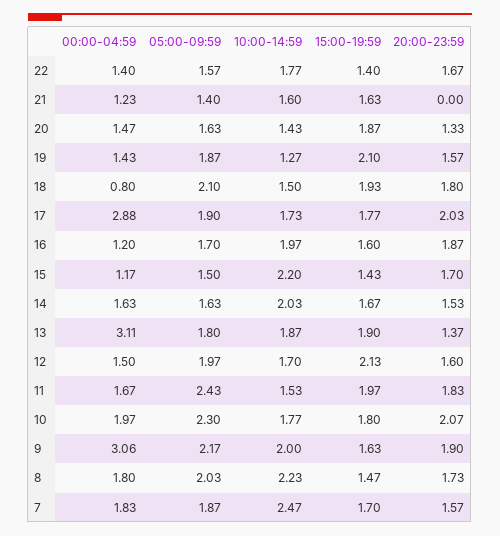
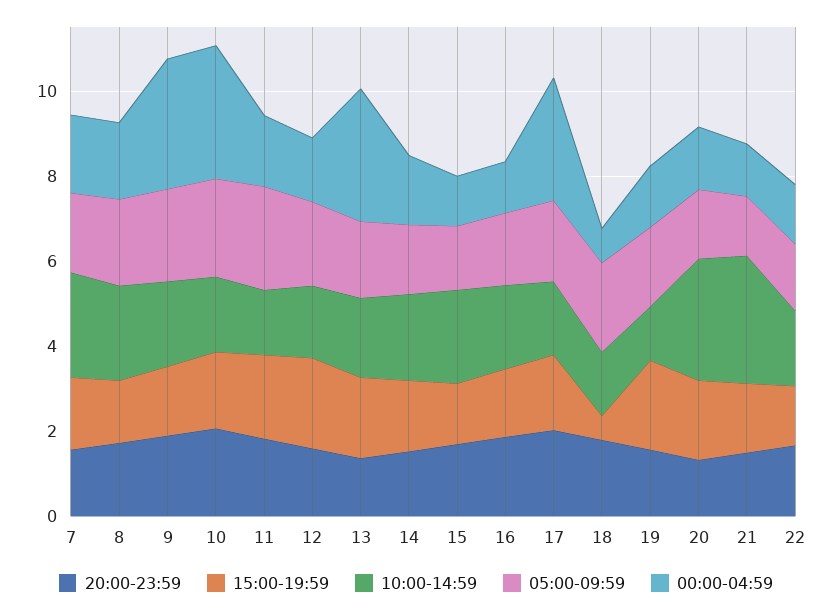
10:00-14:59, 21: 1.6 -> 3
20:00-23:59, 21: 0 -> 1.5
10:00-14:59, 20: 1.43 -> 3
15:00-19:59, 18: 1.93 -> 0.5
00:00-04:59, 10: 1.97 -> 3

